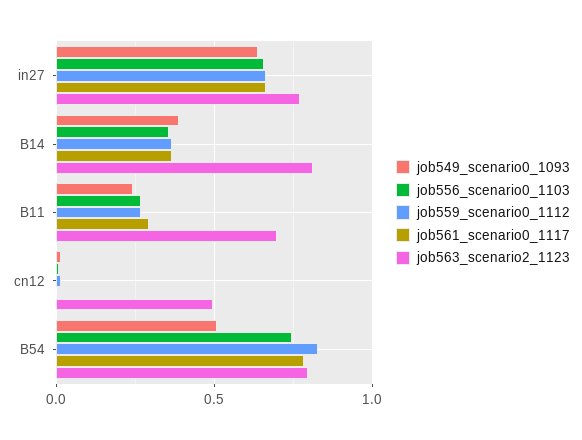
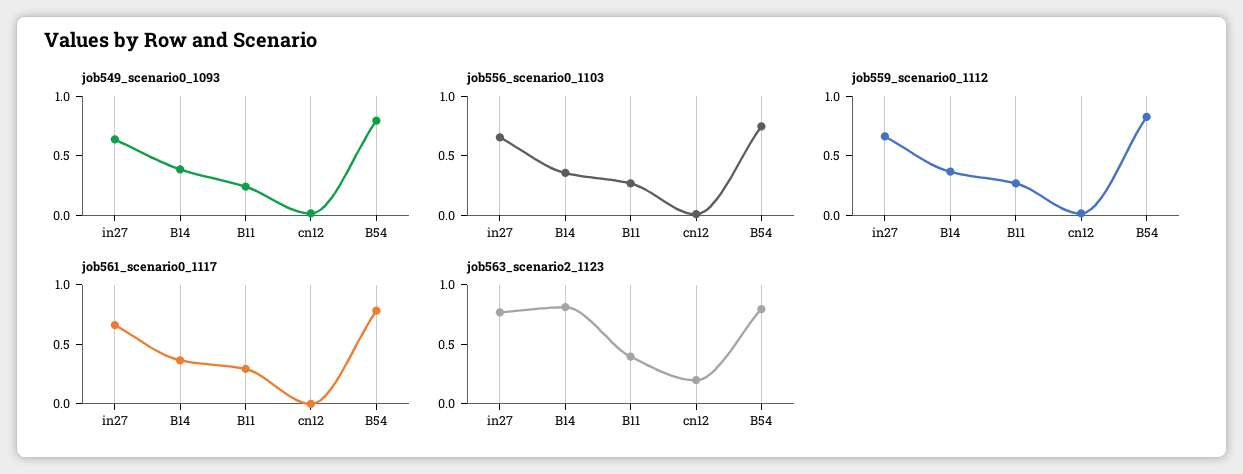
job563_scenario2_1123, B11: 0.7 -> 0.4
job563_scenario2_1123, cn12: 0.5 -> 0.2
job549_scenario0_1093, B54: 0.5 -> 0.8

